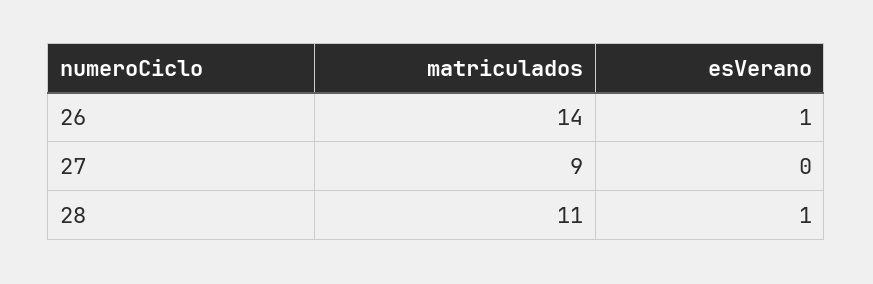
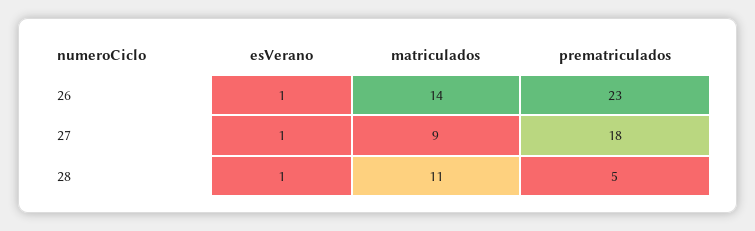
esVerano, 27: 0 -> 1
prematriculados, 26: none -> 23
prematriculados, 27: none -> 18
prematriculados, 28: none -> 5

